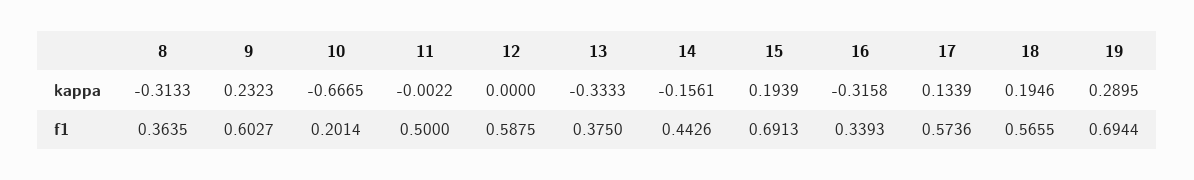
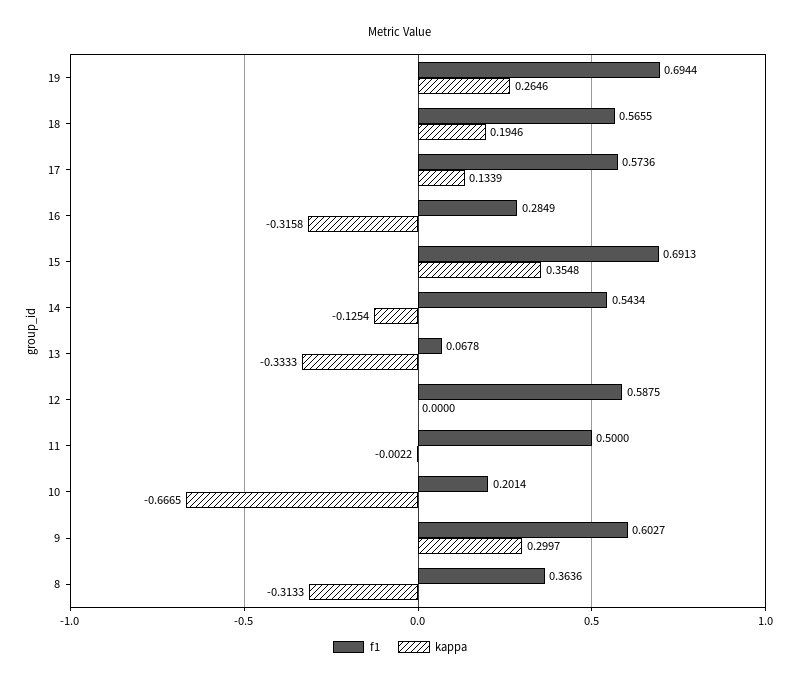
kappa, 9: 0.2323 -> 0.2997
kappa, 14: -0.1561 -> -0.1254
kappa, 15: 0.1939 -> 0.3548
kappa, 19: 0.2895 -> 0.2646
f1, 8: 0.3635 -> 0.3636
f1, 13: 0.375 -> 0.0678
f1, 14: 0.4426 -> 0.5434
f1, 16: 0.3393 -> 0.2849

